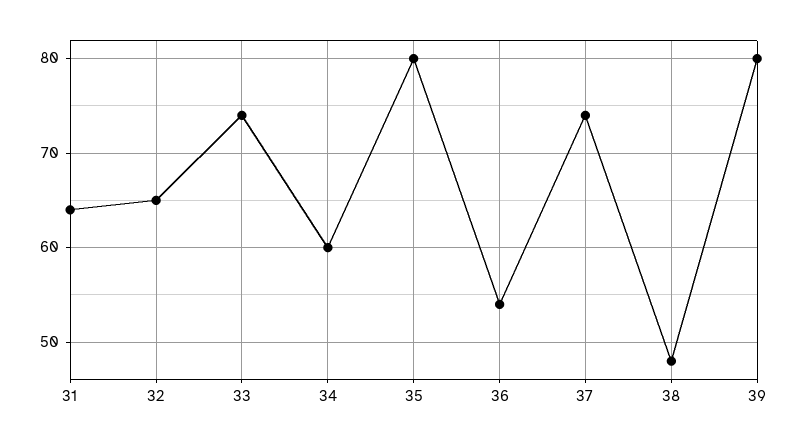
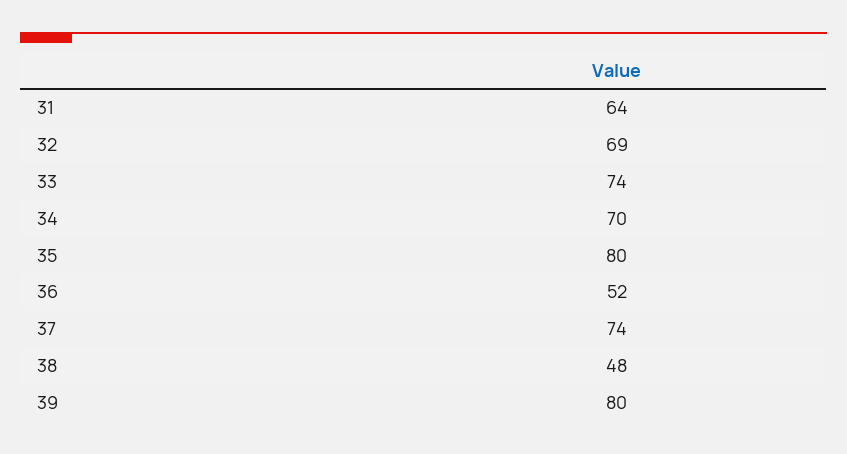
32: 65 -> 69
34: 60 -> 70
36: 54 -> 52

